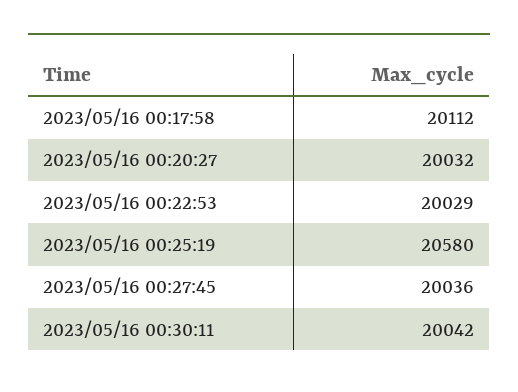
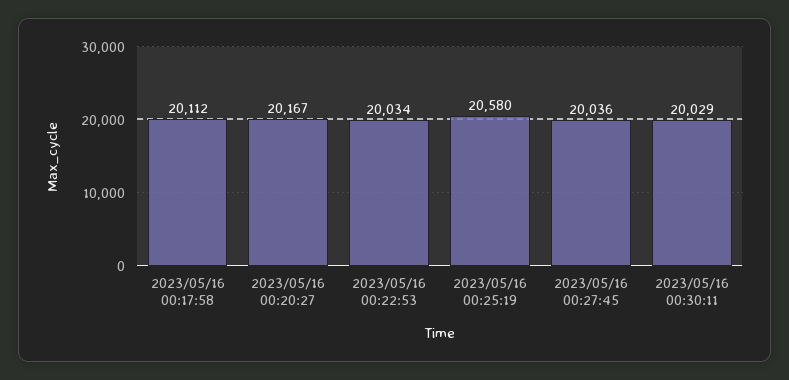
2023/05/16 00:20:27: 20032 -> 20167
2023/05/16 00:22:53: 20029 -> 20034
2023/05/16 00:30:11: 20042 -> 20029

